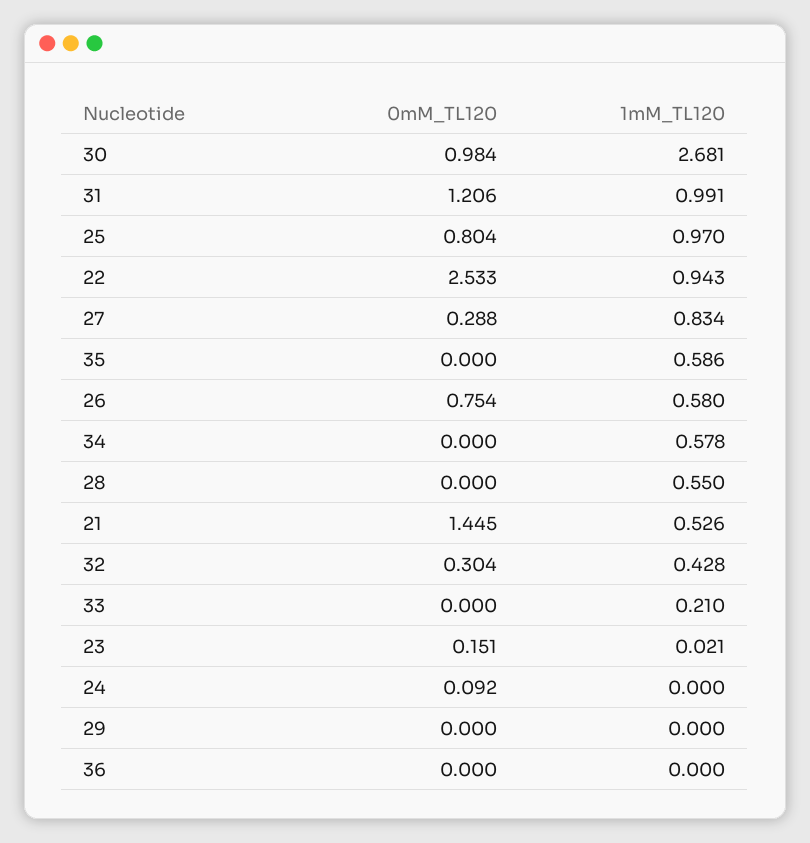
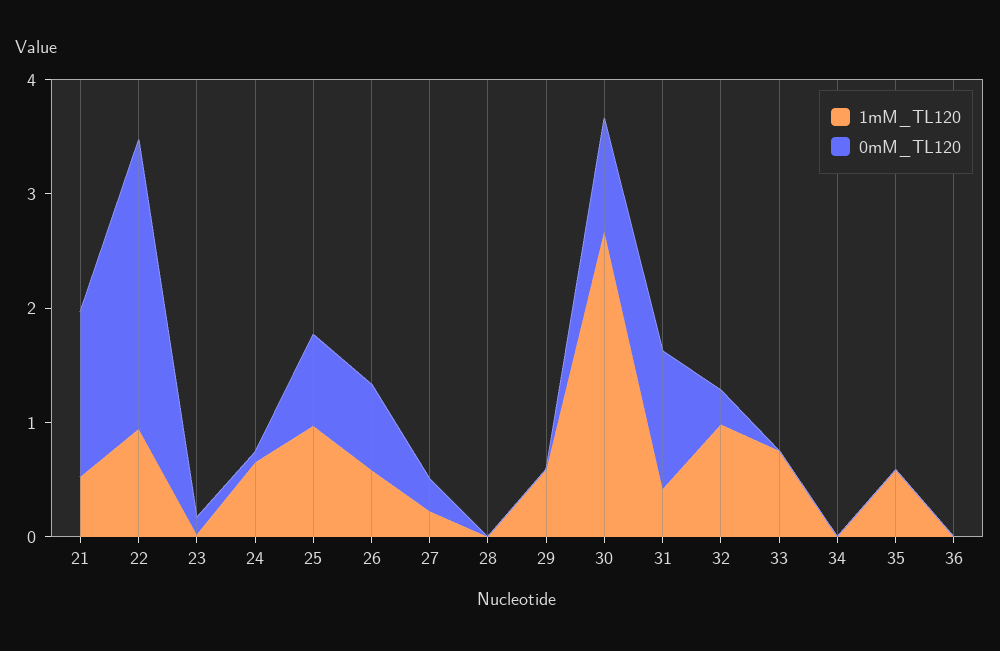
1mM_TL120, 31: 0.991 -> 0.4
1mM_TL120, 27: 0.834 -> 0.2
1mM_TL120, 34: 0.578 -> 0
1mM_TL120, 28: 0.55 -> 0
1mM_TL120, 32: 0.428 -> 1
1mM_TL120, 33: 0.21 -> 0.8
1mM_TL120, 24: 0 -> 0.6
1mM_TL120, 29: 0 -> 0.6

